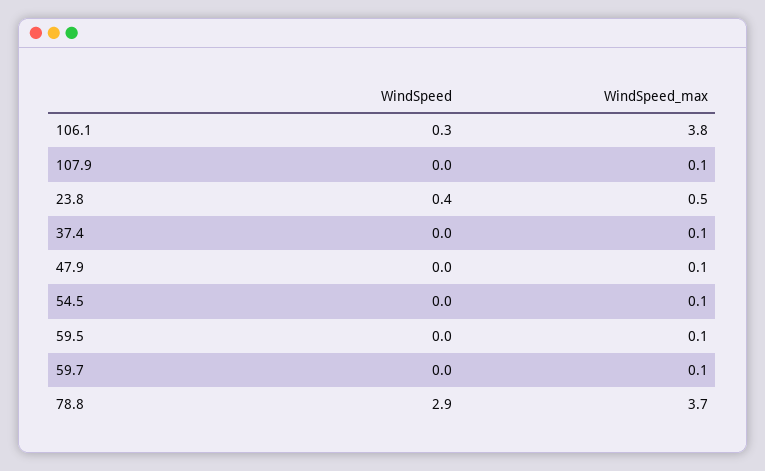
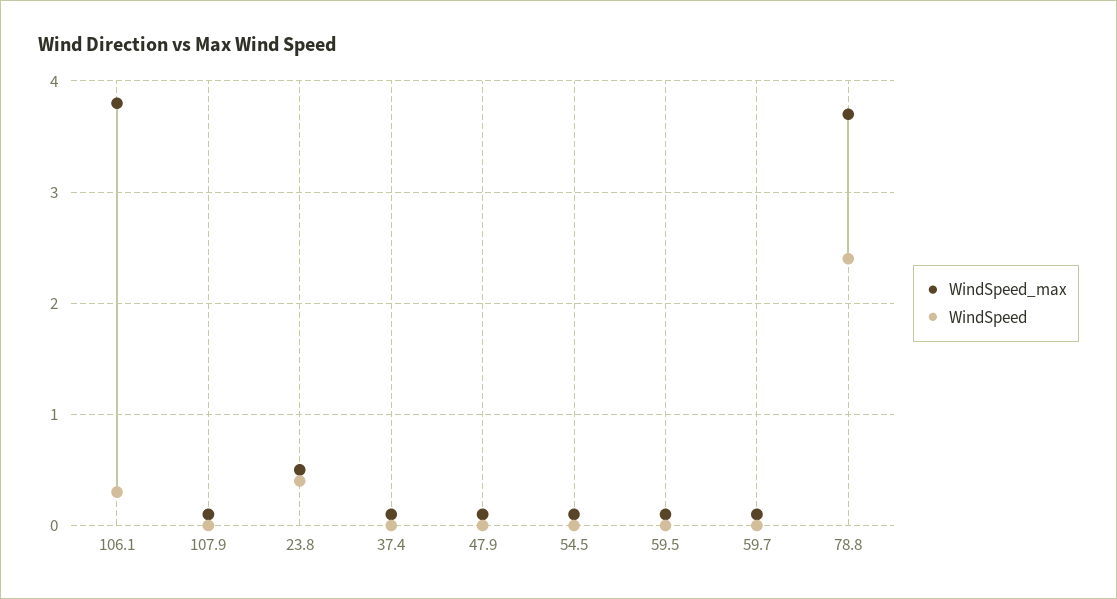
WindSpeed, 78.8: 2.9 -> 2.4

